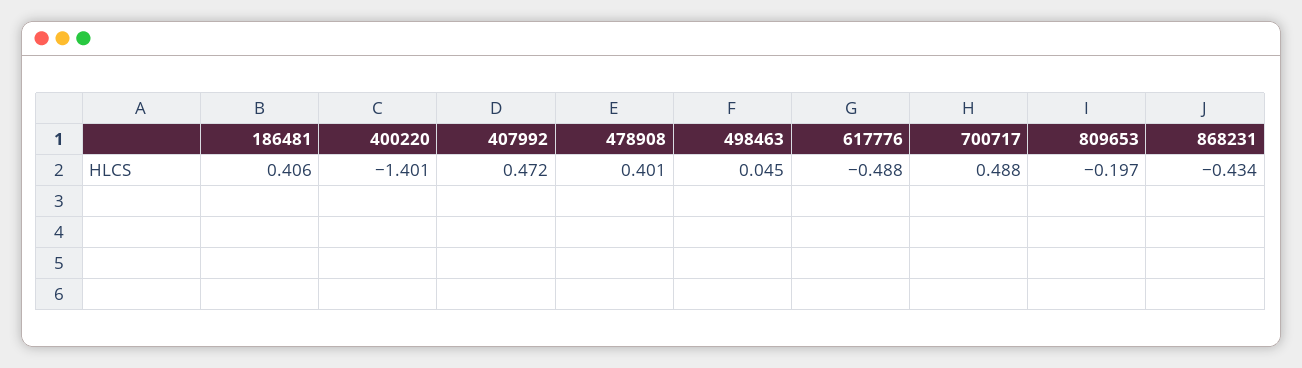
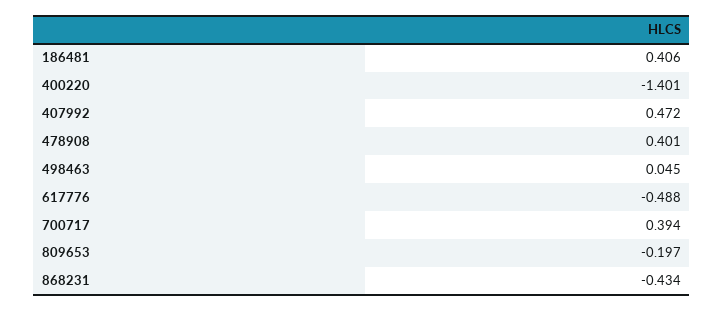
700717: 0.488 -> 0.394

